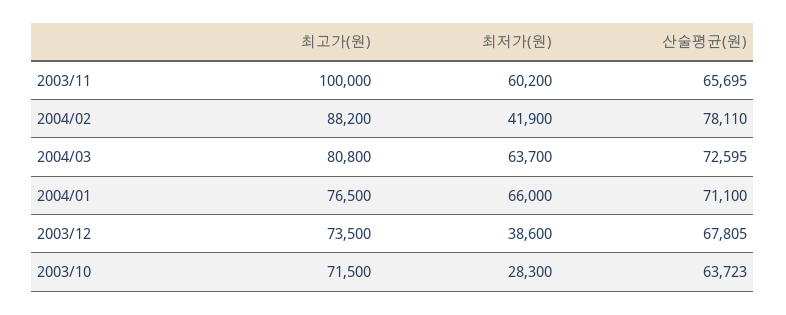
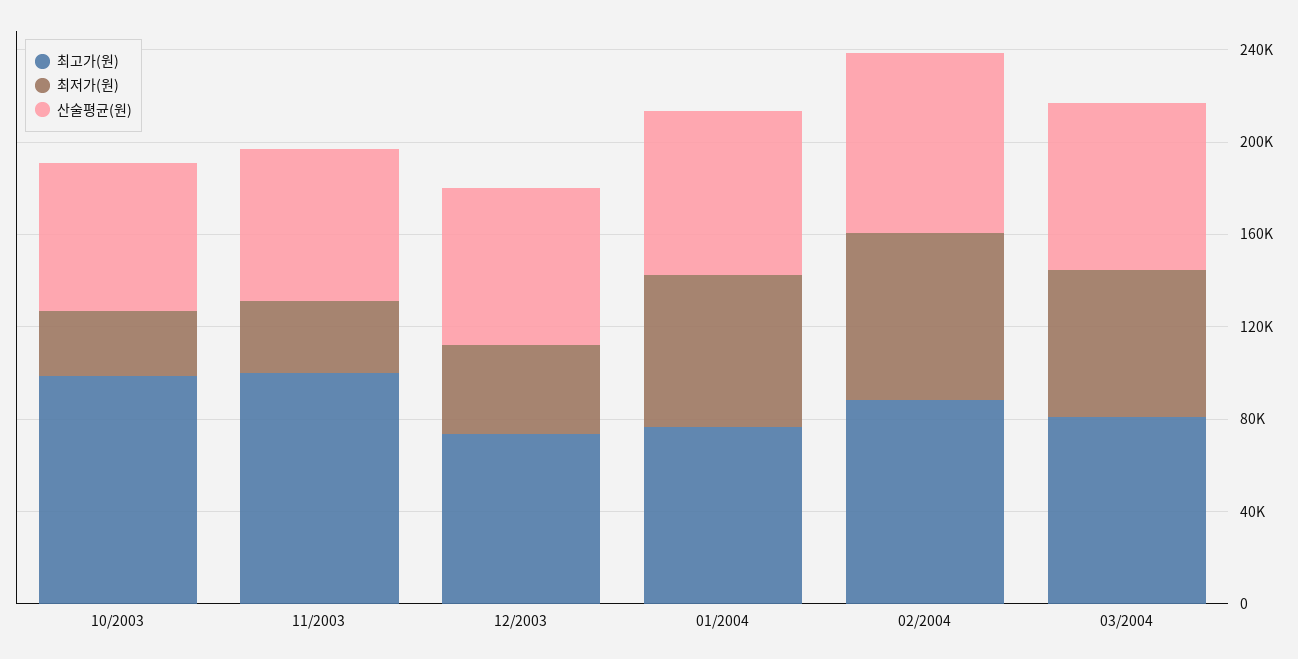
최저가(원), 2003/11: 60200 -> 30000
최저가(원), 2004/02: 41900 -> 70000
최고가(원), 2003/10: 71500 -> 100000

